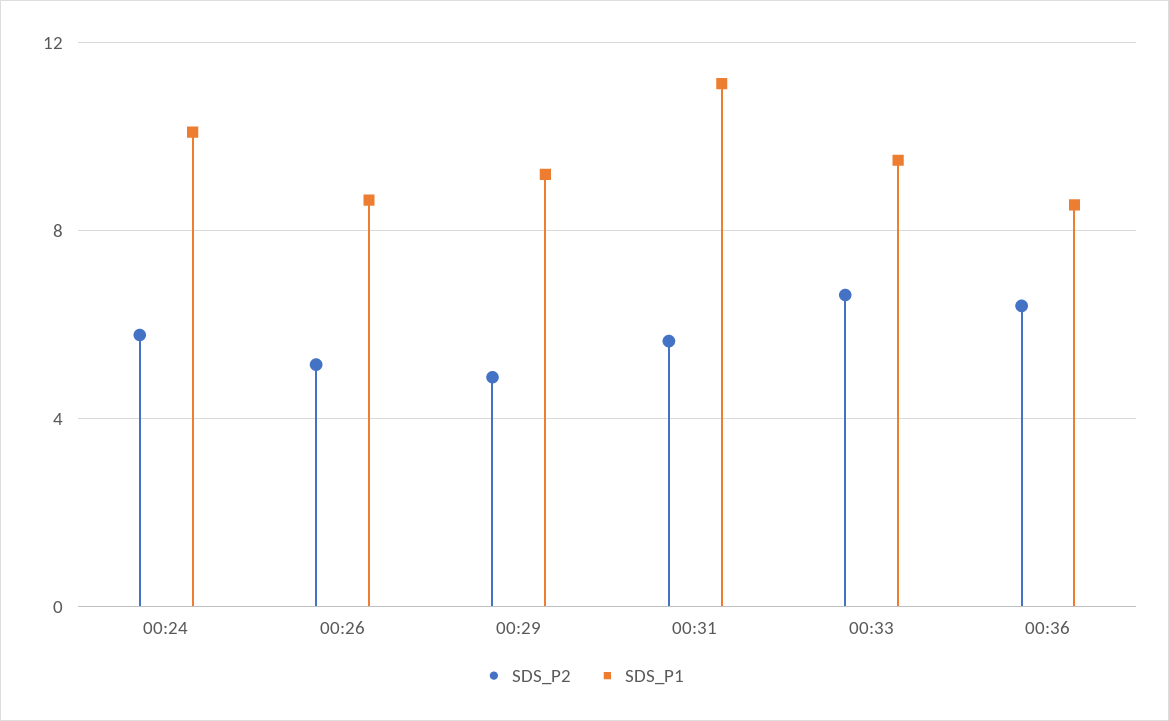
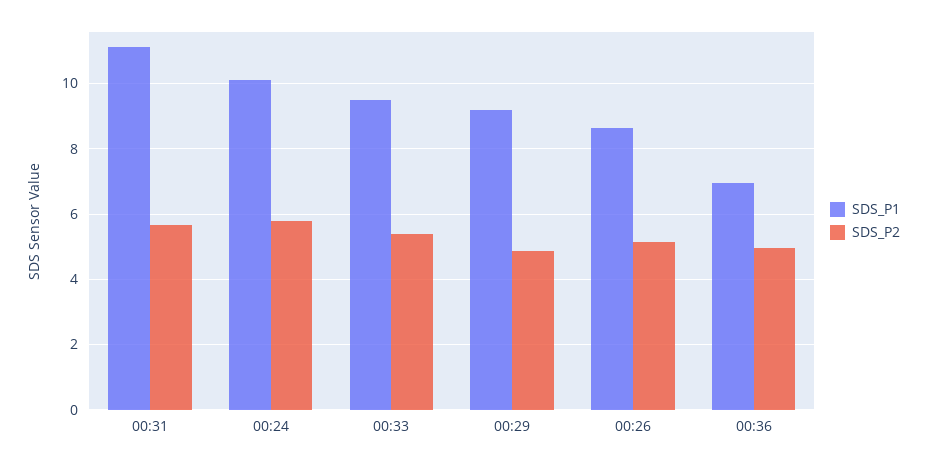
SDS_P2, 00:33: 6.5 -> 5.4
SDS_P2, 00:36: 6.5 -> 5
SDS_P1, 00:36: 8.5 -> 7

